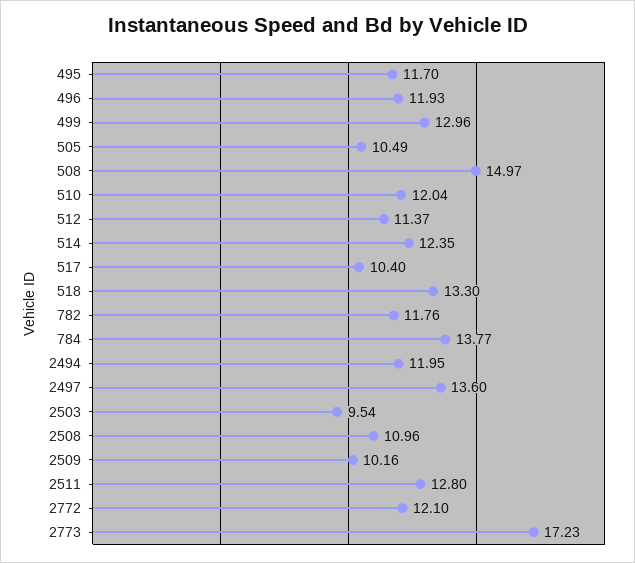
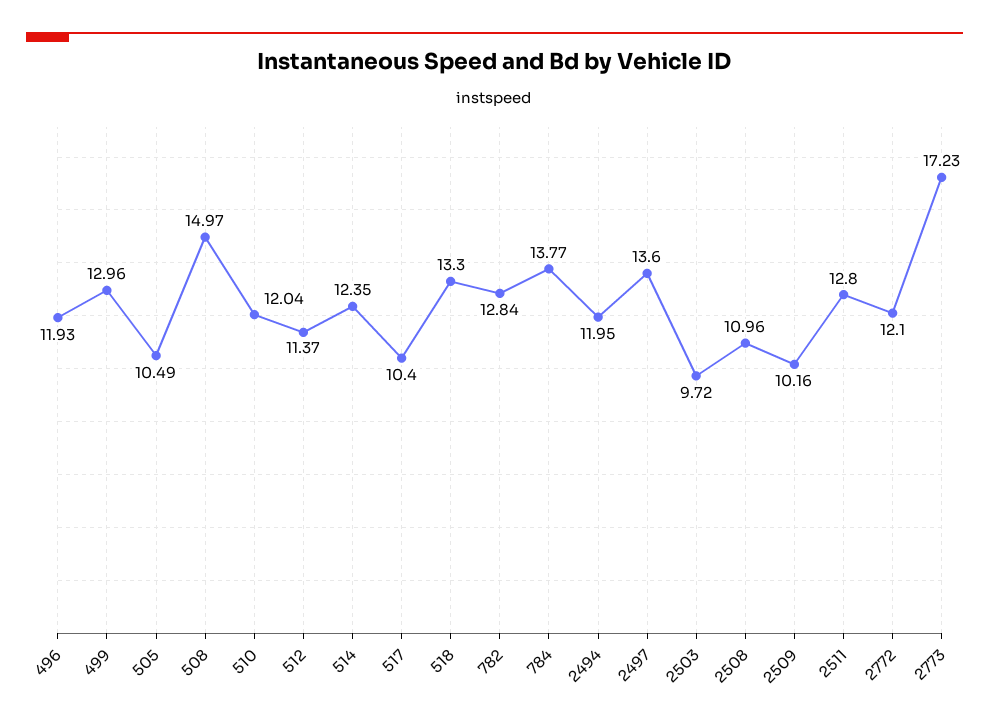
495: 11.7 -> none
782: 11.76 -> 12.84
2503: 9.54 -> 9.72

